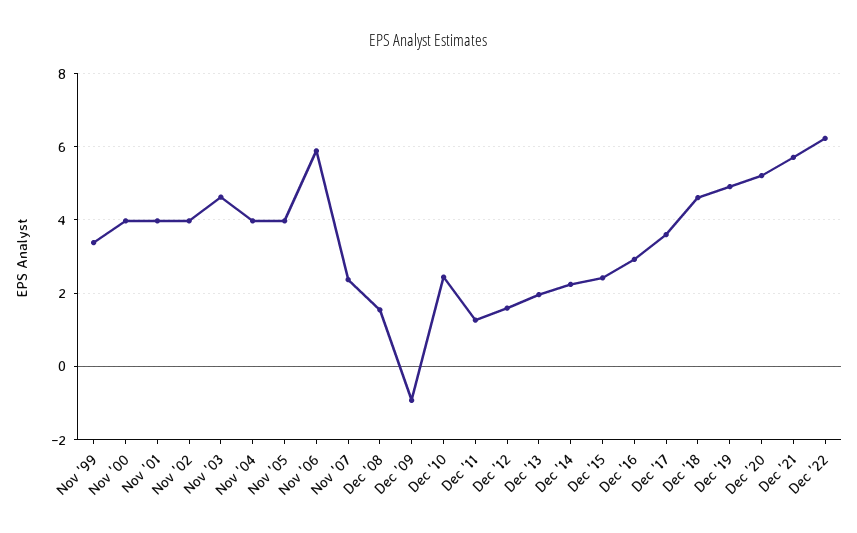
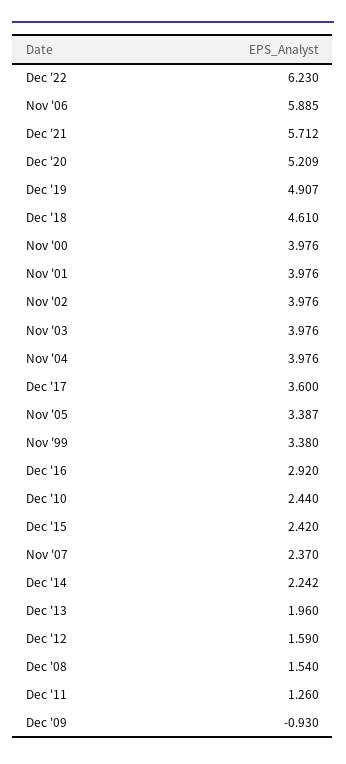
Nov '03: 4.6 -> 3.976
Nov '05: 4 -> 3.387

